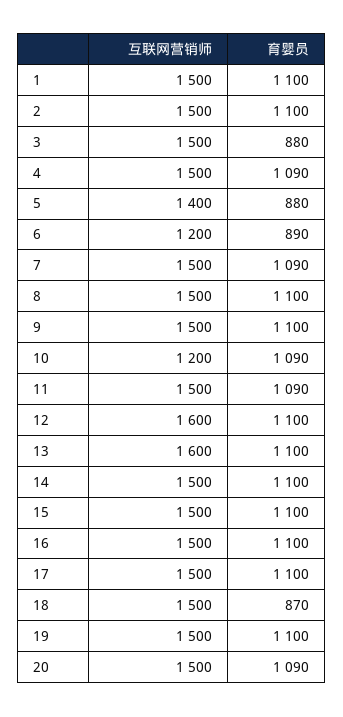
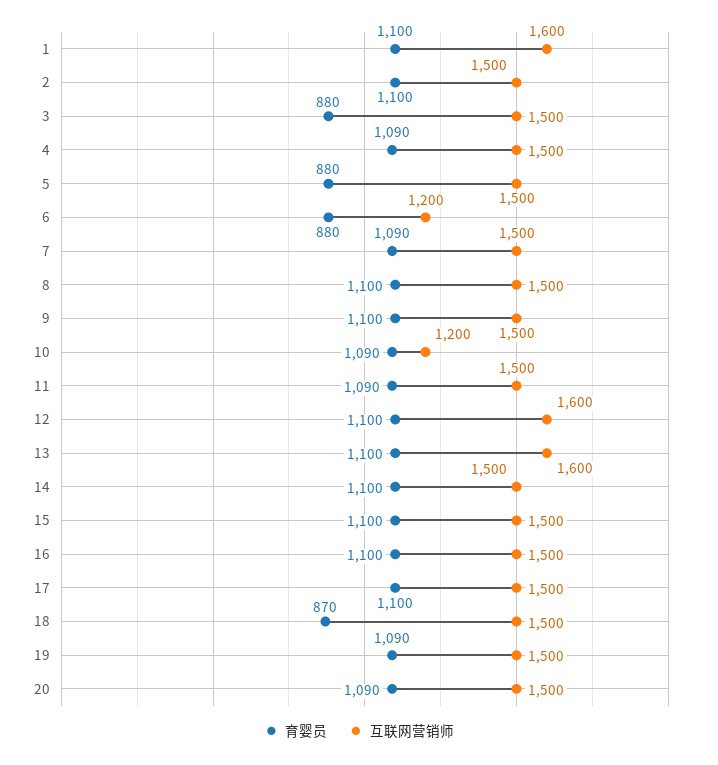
互联网营销师, 1: 1500 -> 1600
互联网营销师, 5: 1400 -> 1500
育婴员, 6: 890 -> 880
育婴员, 19: 1100 -> 1090

